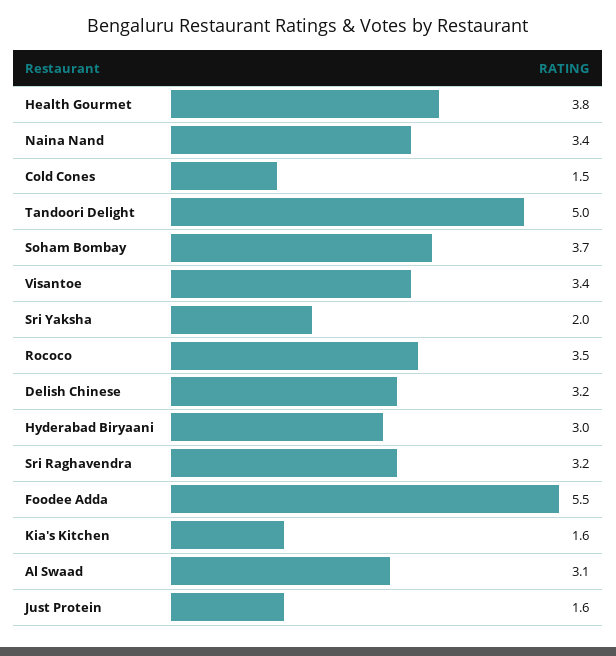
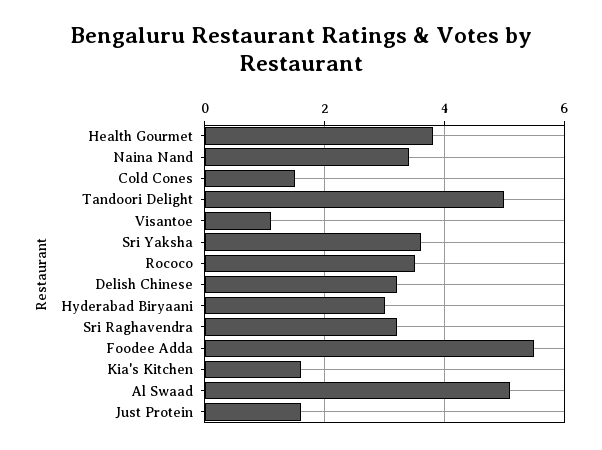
Soham Bombay: 3.7 -> none
Visantoe: 3.4 -> 1
Sri Yaksha: 2 -> 3.5
Al Swaad: 3.1 -> 5

